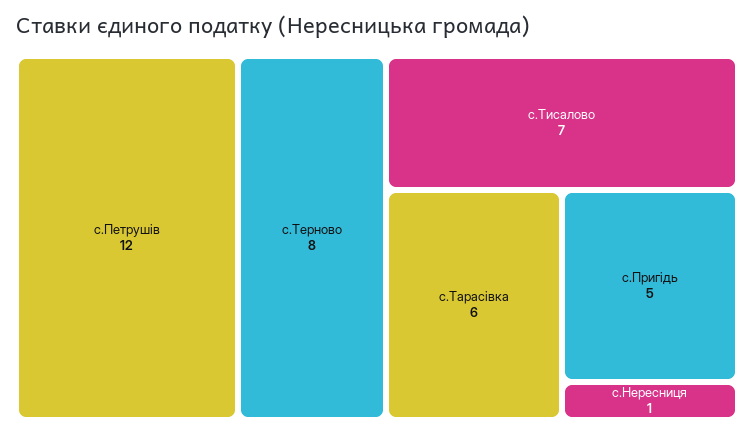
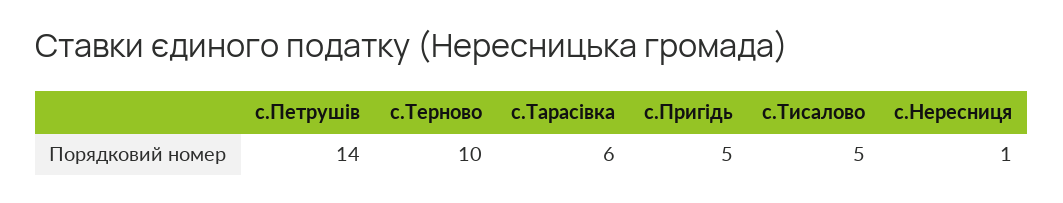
с.Петрушів: 12 -> 14
с.Терново: 8 -> 10
с.Тисалово: 7 -> 5

